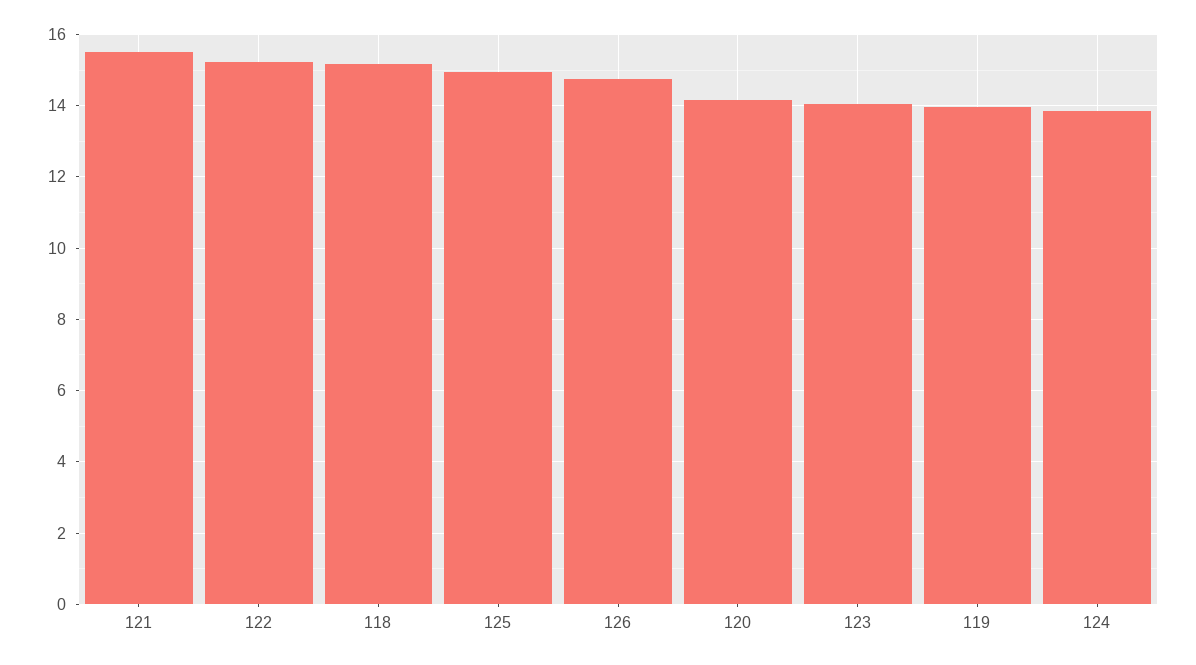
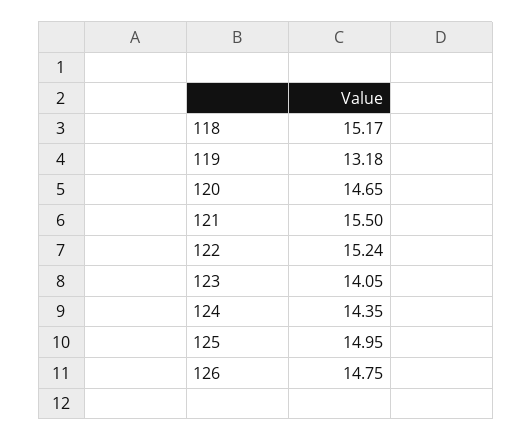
120: 14.2 -> 14.65
119: 14 -> 13.18
124: 13.8 -> 14.35

